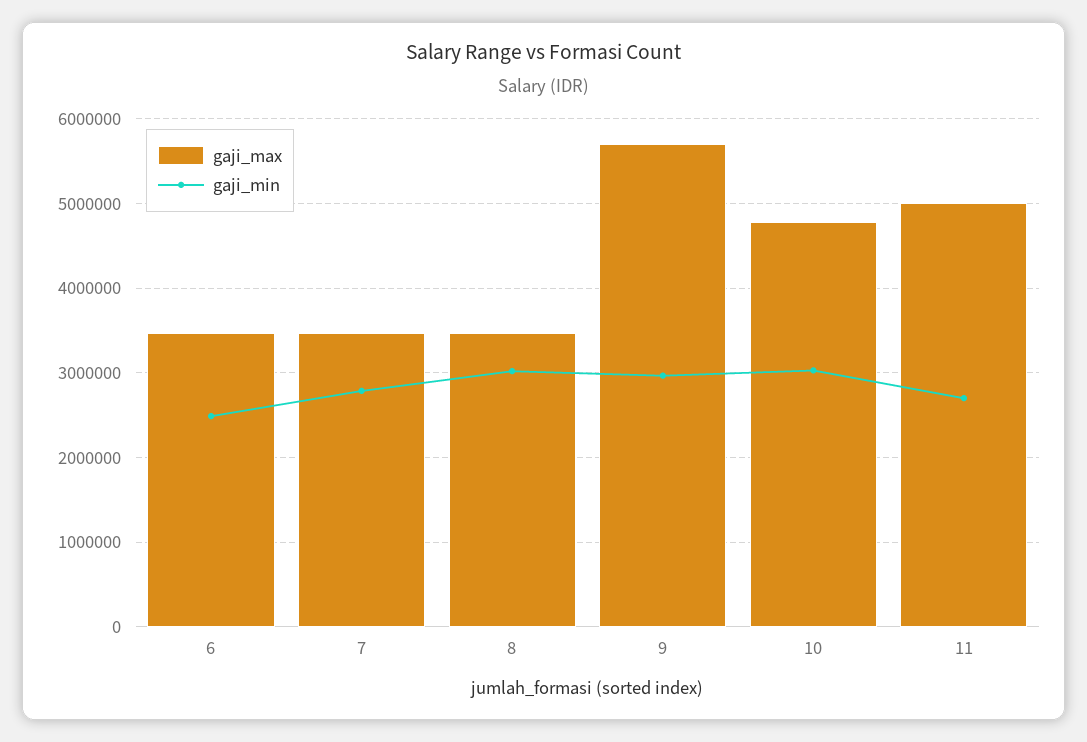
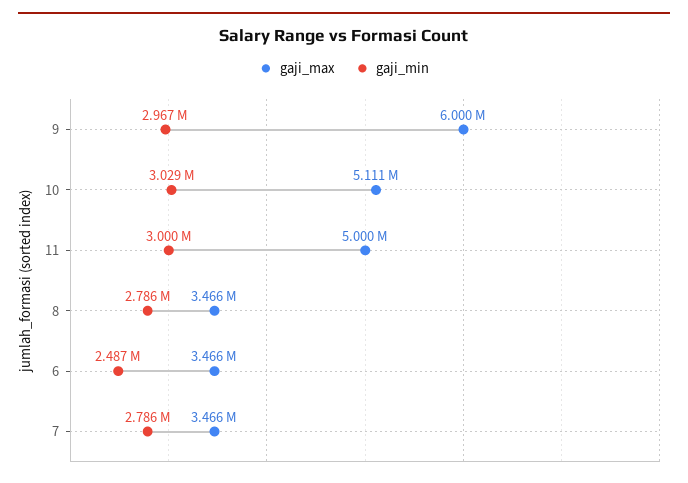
gaji_min, 8: 3000000 -> 2786000
gaji_max, 9: 5700000 -> 6000000
gaji_max, 10: 4800000 -> 5111000
gaji_min, 11: 2700000 -> 3000000

